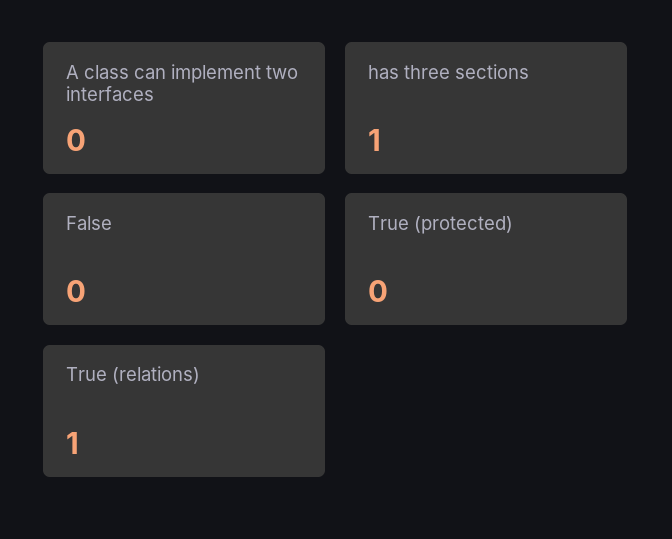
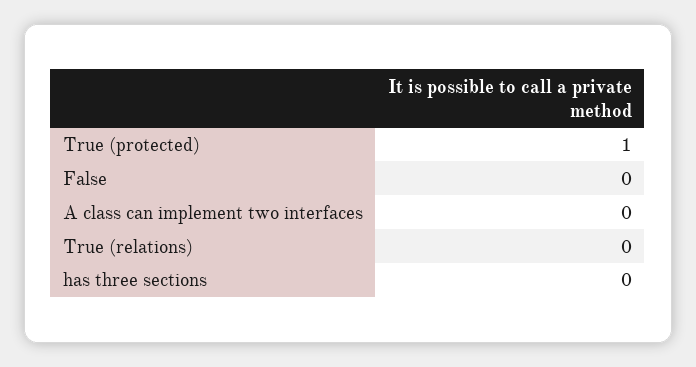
has three sections: 1 -> 0
True (protected): 0 -> 1
True (relations): 1 -> 0

